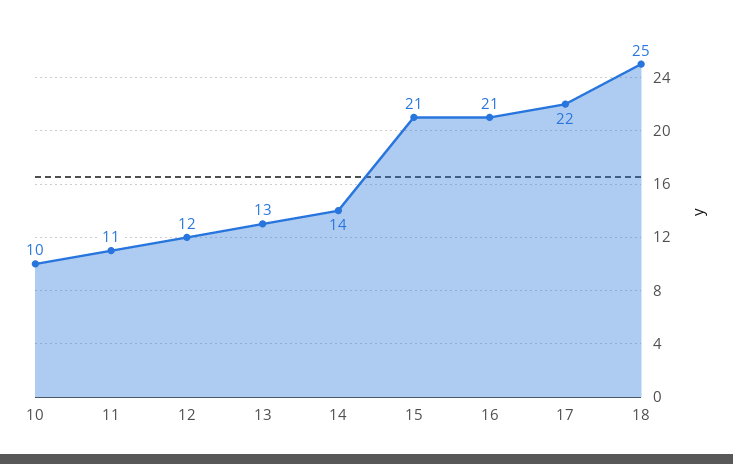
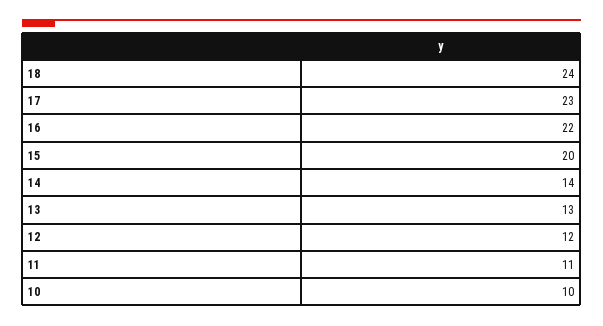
15: 21 -> 20
16: 21 -> 22
17: 22 -> 23
18: 25 -> 24

